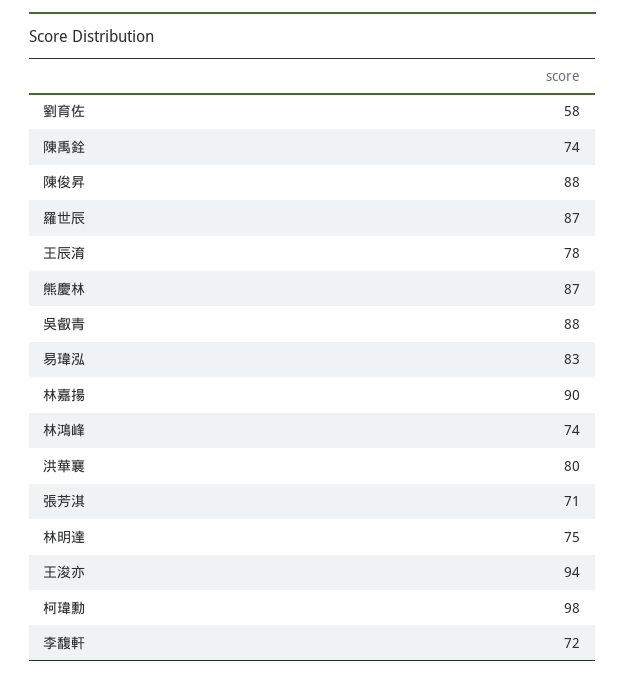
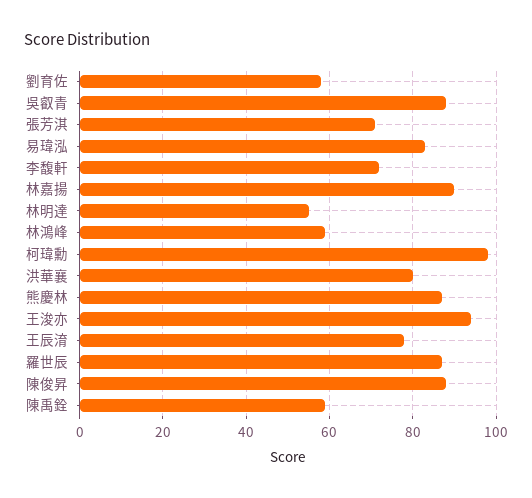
陳禹銓: 74 -> 60
林鴻峰: 74 -> 60
林明達: 75 -> 55

